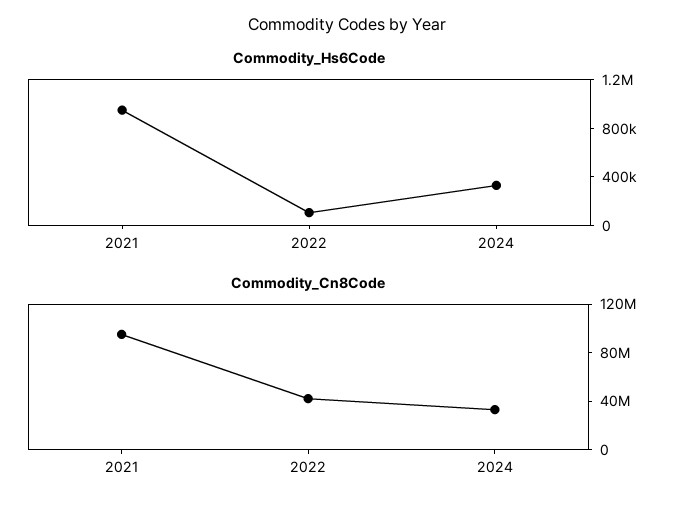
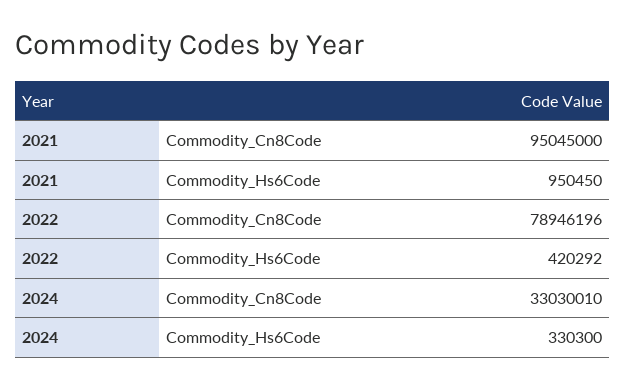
Commodity_Hs6Code, 2022: 100000 -> 420292
Commodity_Cn8Code, 2022: 40000000 -> 78946196

